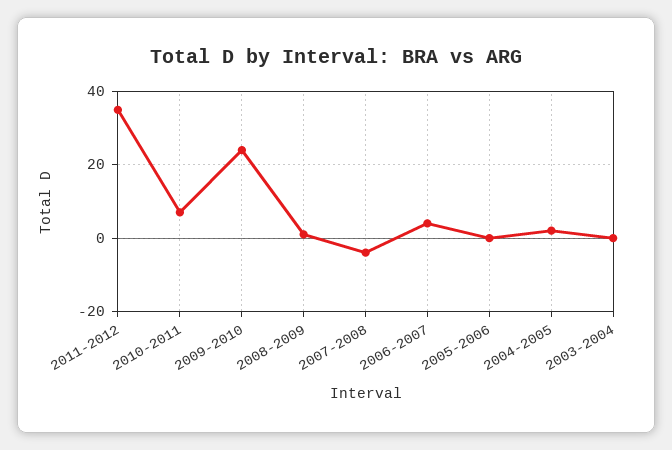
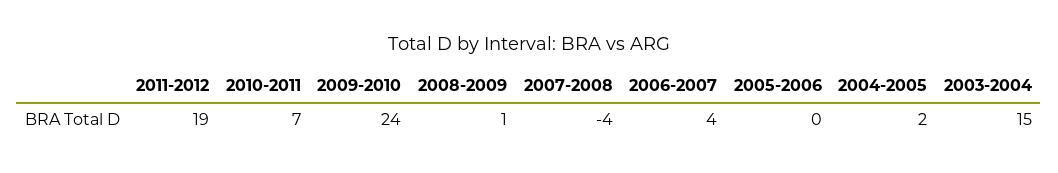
2011-2012: 35 -> 19
2003-2004: 0 -> 15

